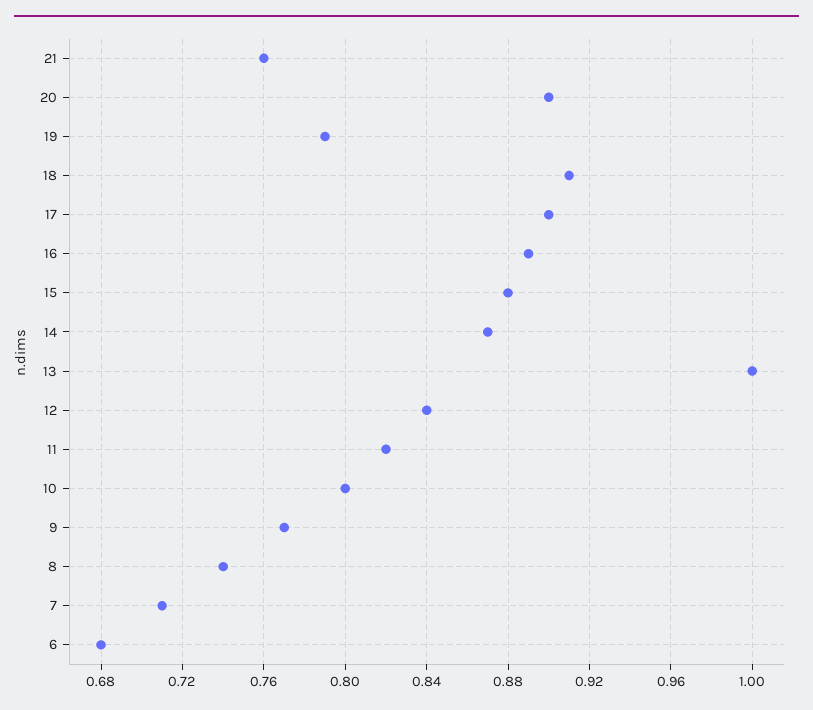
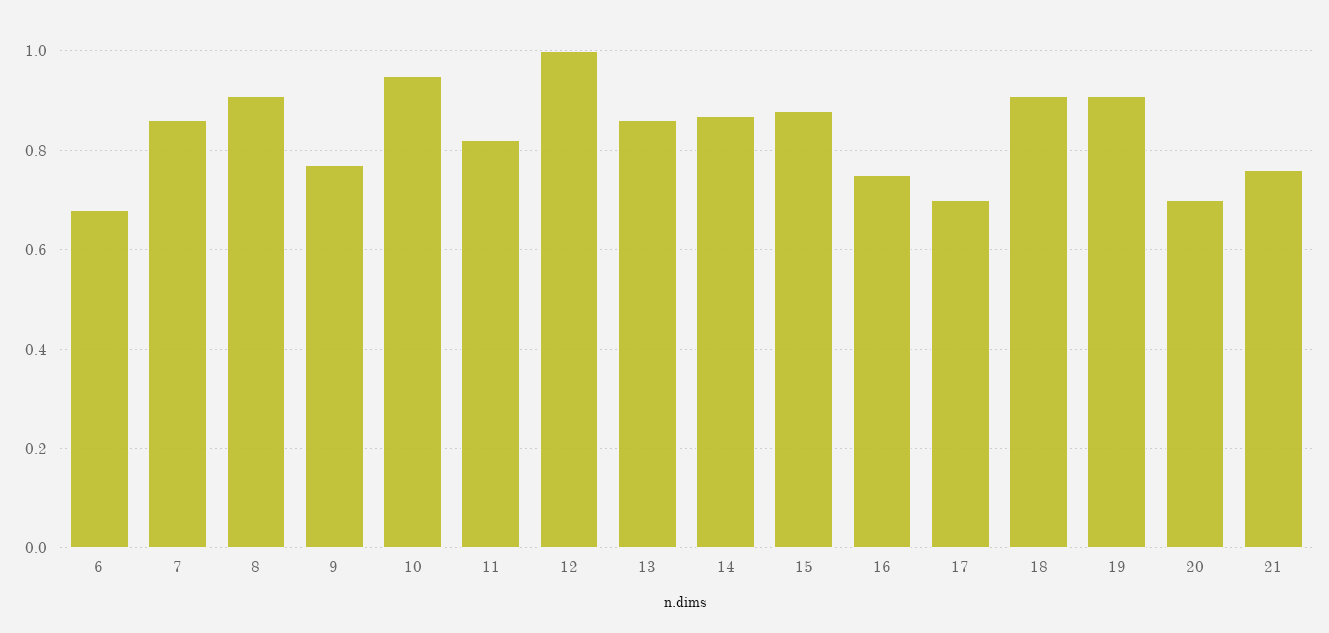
20: 0.9 -> 0.7
19: 0.79 -> 0.9
17: 0.9 -> 0.7
16: 0.89 -> 0.75
13: 1 -> 0.85
12: 0.84 -> 1
10: 0.8 -> 0.95
8: 0.74 -> 0.9
7: 0.71 -> 0.85

